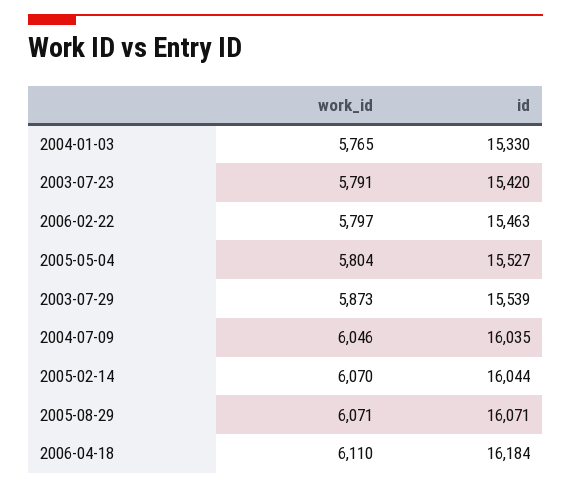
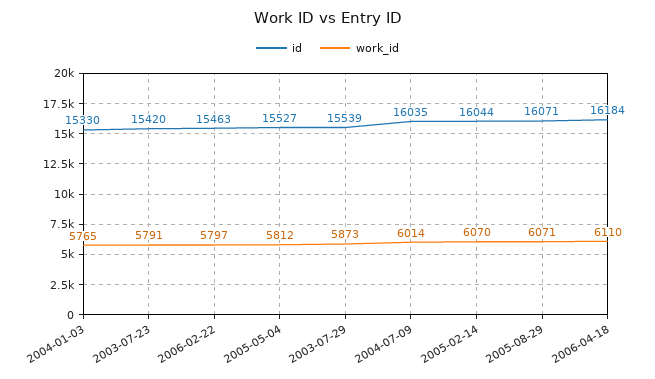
work_id, 2005-05-04: 5804 -> 5812
work_id, 2004-07-09: 6046 -> 6014

